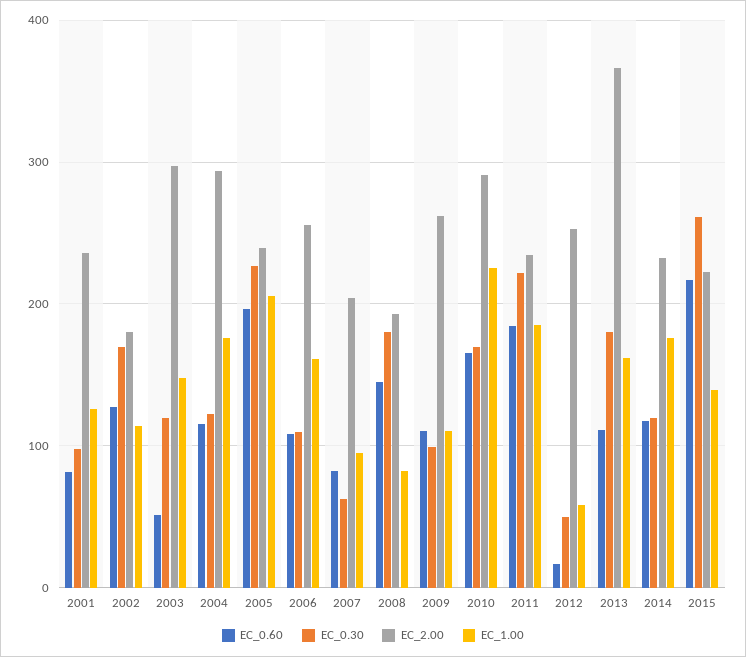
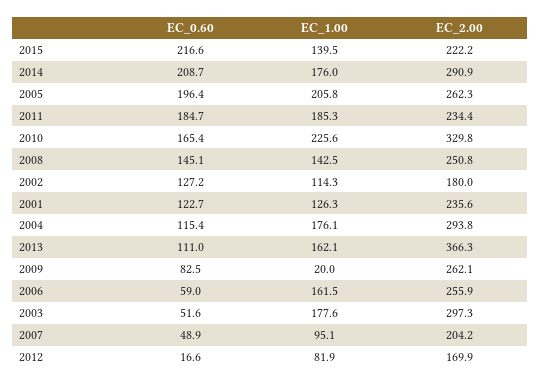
EC_0.60, 2001: 80 -> 122.7
EC_0.30, 2001: 100 -> none
EC_0.30, 2002: 170 -> none
EC_0.30, 2003: 120 -> none
EC_1.00, 2003: 150 -> 177.6
EC_0.30, 2004: 120 -> none
EC_0.30, 2005: 230 -> none
EC_2.00, 2005: 240 -> 262.3
EC_0.60, 2006: 110 -> 59
EC_0.30, 2006: 110 -> none
EC_0.60, 2007: 80 -> 48.9
EC_0.30, 2007: 60 -> none
EC_0.30, 2008: 180 -> none
EC_2.00, 2008: 190 -> 250.8
EC_1.00, 2008: 80 -> 142.5
EC_0.60, 2009: 110 -> 82.5
EC_0.30, 2009: 100 -> none
EC_1.00, 2009: 110 -> 20
EC_0.30, 2010: 170 -> none
EC_2.00, 2010: 290 -> 329.8
EC_0.30, 2011: 220 -> none
EC_0.30, 2012: 50 -> none
EC_2.00, 2012: 250 -> 169.9
EC_1.00, 2012: 60 -> 81.9
EC_0.30, 2013: 180 -> none
EC_0.60, 2014: 120 -> 208.7
EC_0.30, 2014: 120 -> none
EC_2.00, 2014: 230 -> 290.9
EC_0.30, 2015: 260 -> none

